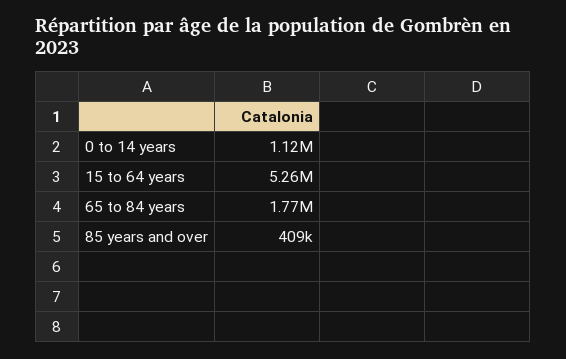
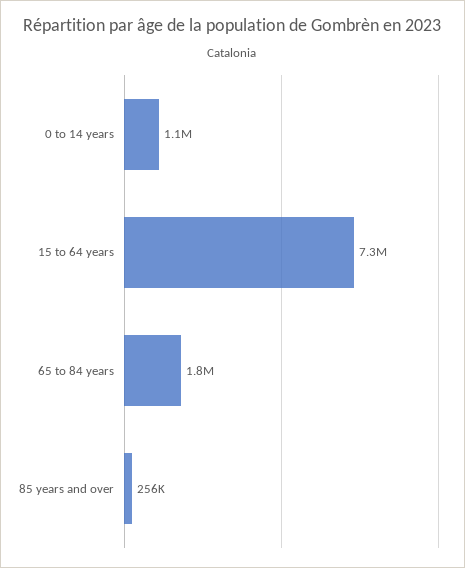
15 to 64 years: 5260000 -> 7300000
85 years and over: 409000 -> 256000

